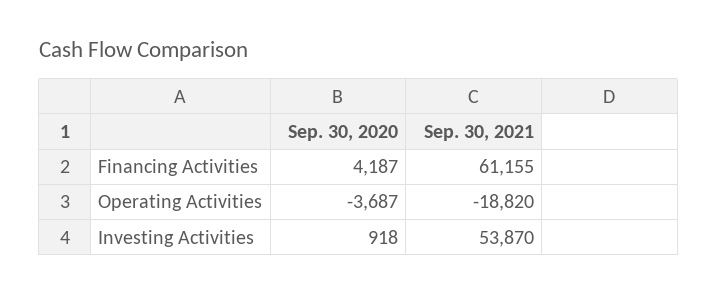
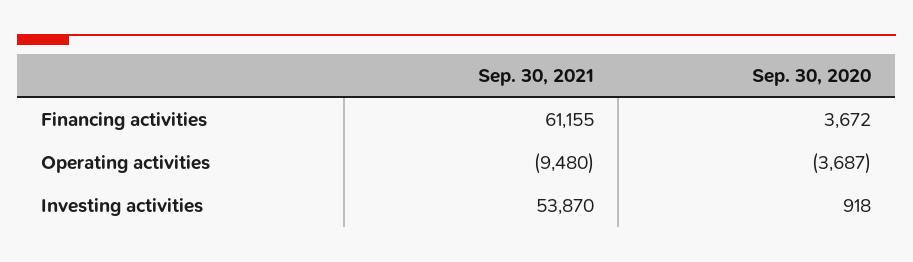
Sep. 30, 2020, Financing Activities: 4187 -> 3672
Sep. 30, 2021, Operating Activities: -18820 -> -9480

